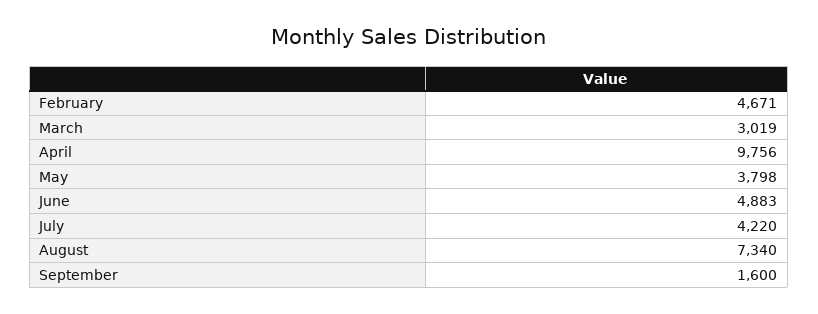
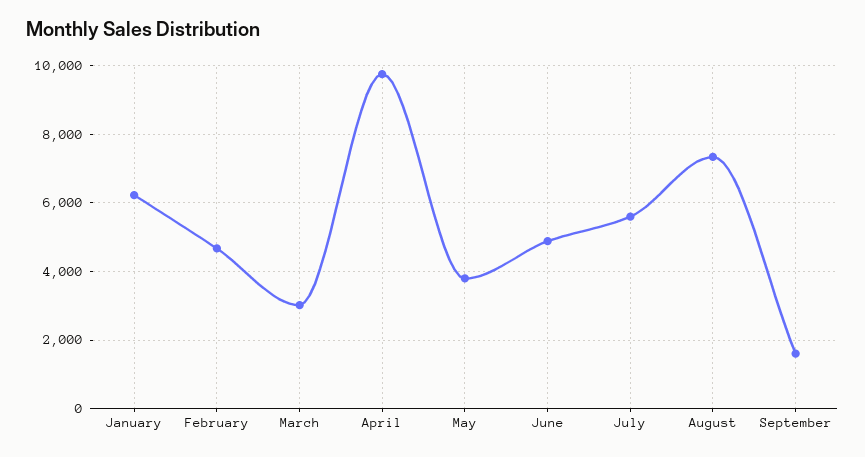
July: 4220 -> 5600
January: none -> 6200

